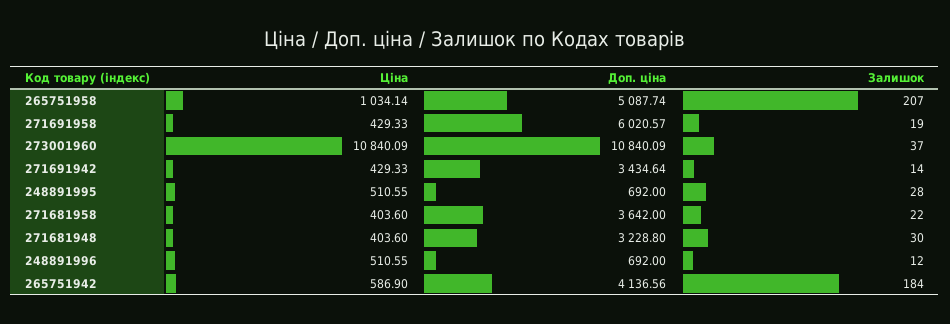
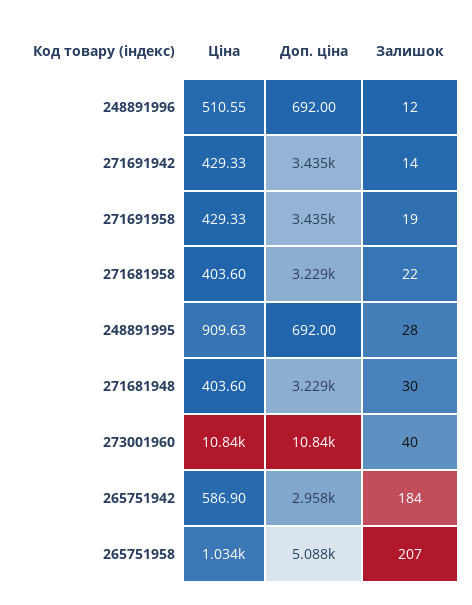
Доп. ціна, 271691958: 6020.57 -> 3435
Залишок, 273001960: 37 -> 40
Ціна, 248891995: 510.55 -> 909.63
Доп. ціна, 271681958: 3642 -> 3229
Доп. ціна, 265751942: 4136.56 -> 2958

